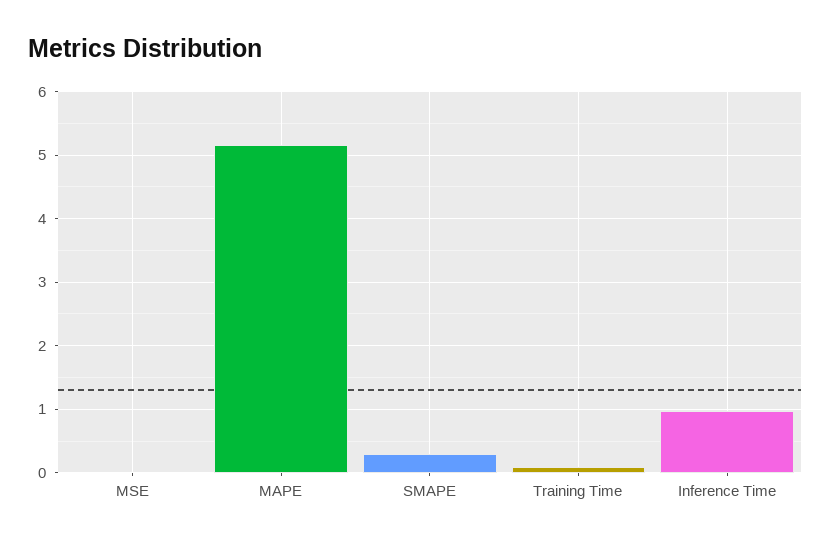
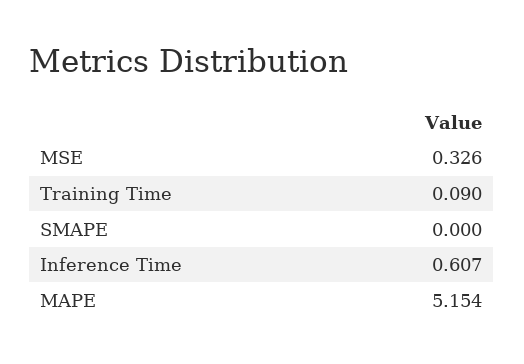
MSE: 0 -> 0.326
SMAPE: 0.3 -> 0
Inference Time: 1 -> 0.607

